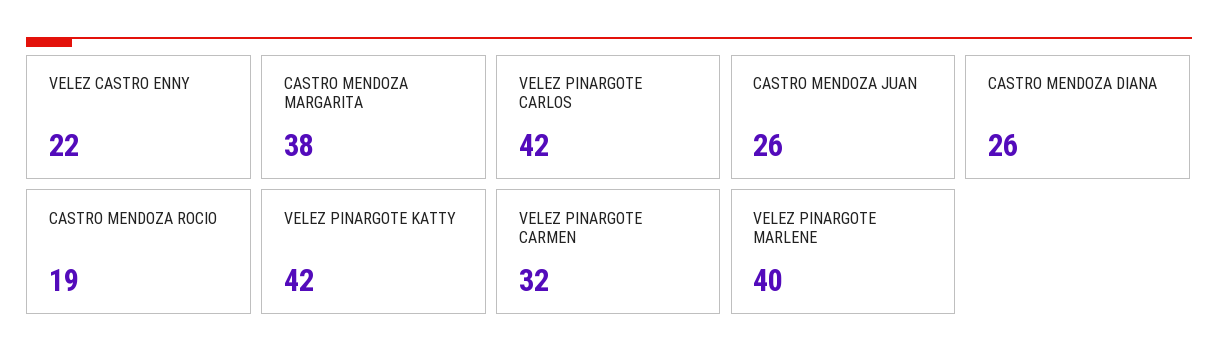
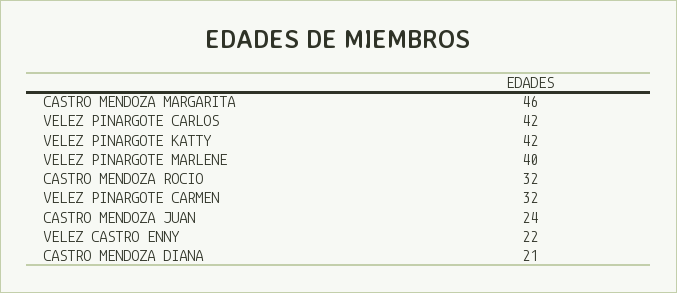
CASTRO MENDOZA MARGARITA: 38 -> 46
CASTRO MENDOZA JUAN: 26 -> 24
CASTRO MENDOZA DIANA: 26 -> 21
CASTRO MENDOZA ROCIO: 19 -> 32

